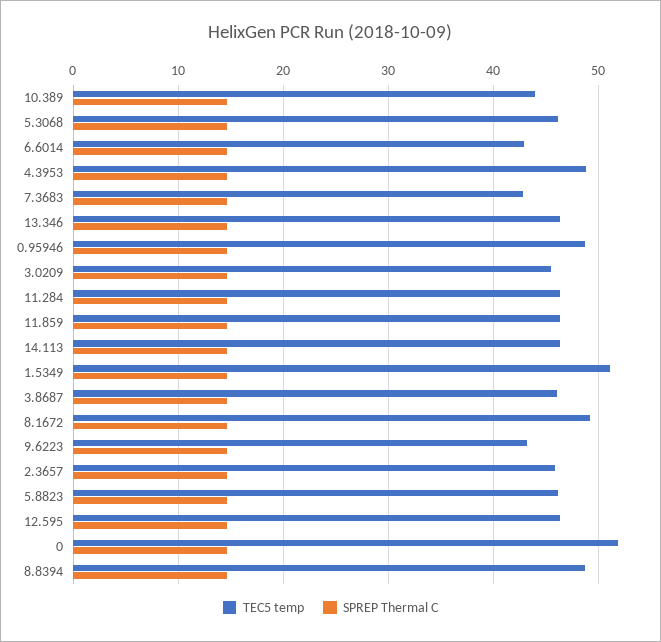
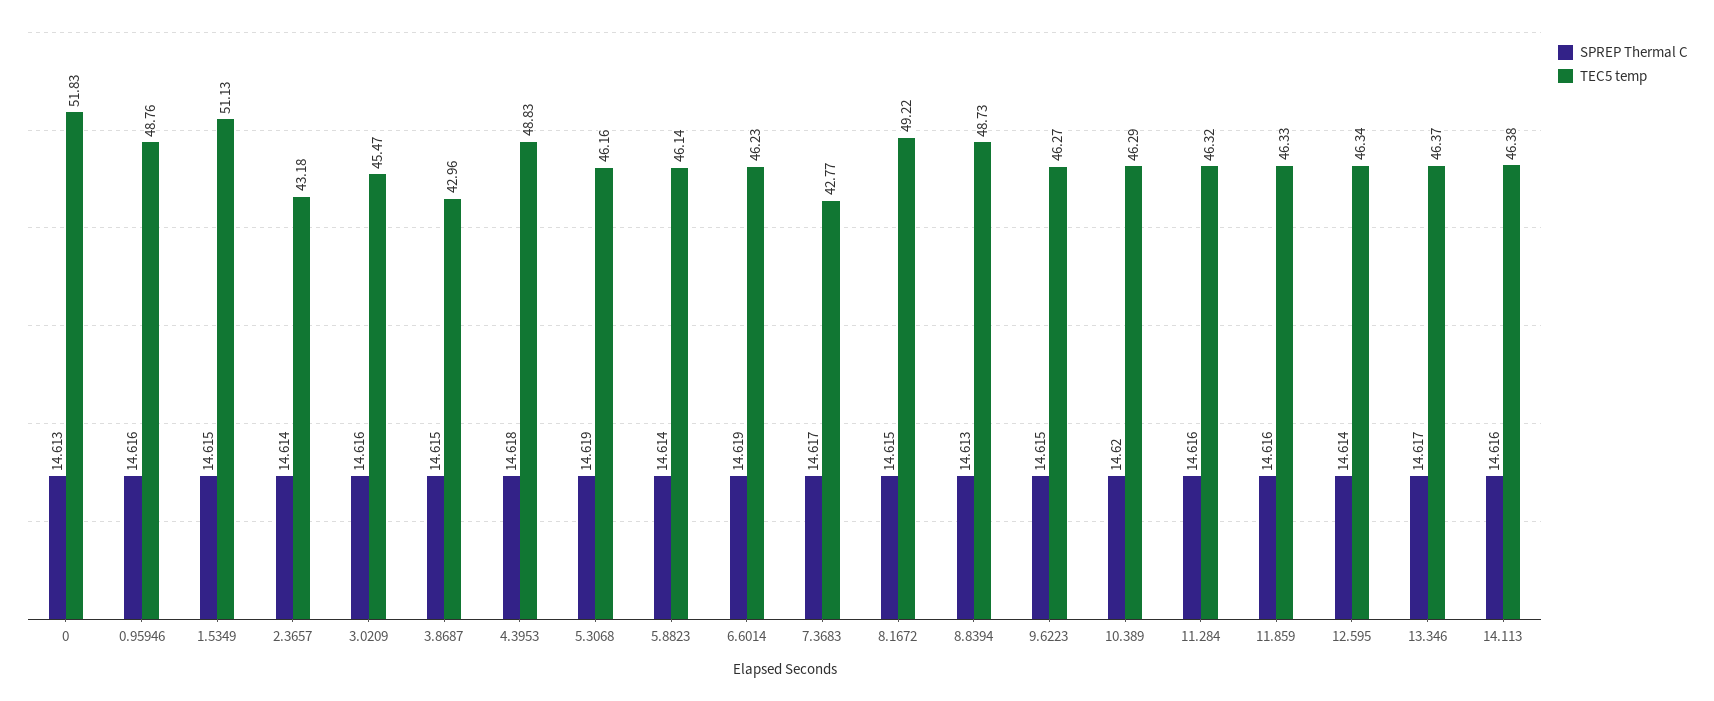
TEC5 temp, 10.389: 44 -> 46.29
TEC5 temp, 6.6014: 43 -> 46.23
TEC5 temp, 3.8687: 46 -> 42.96
TEC5 temp, 9.6223: 43 -> 46.27
TEC5 temp, 2.3657: 46 -> 43.18

